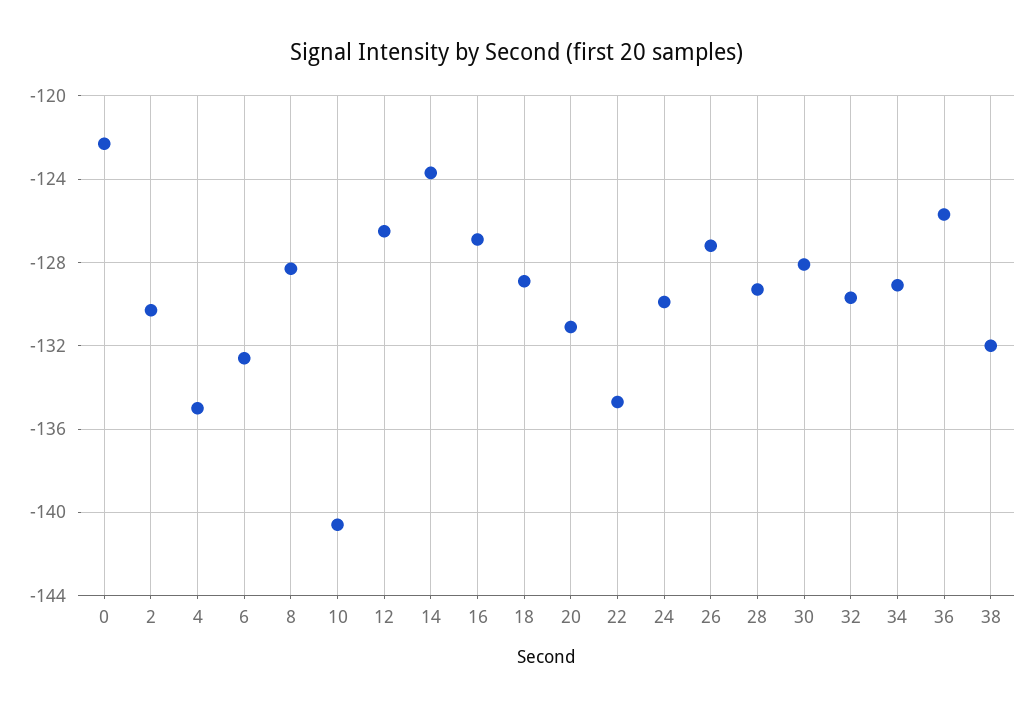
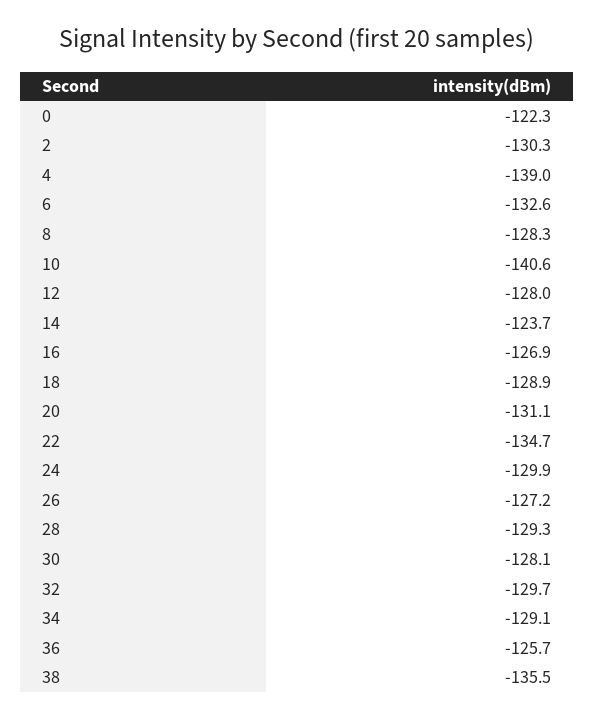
4: -135 -> -139
12: -126.5 -> -128
38: -132 -> -135.5

